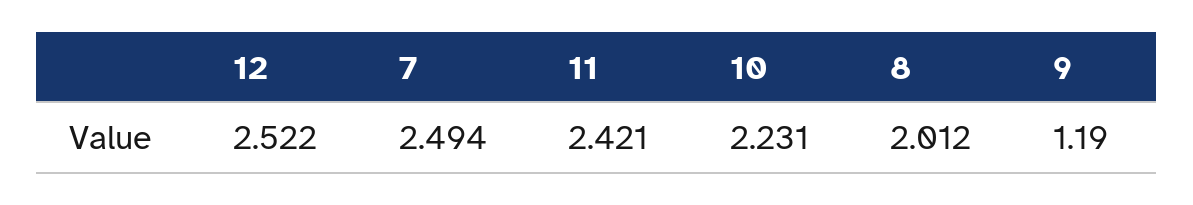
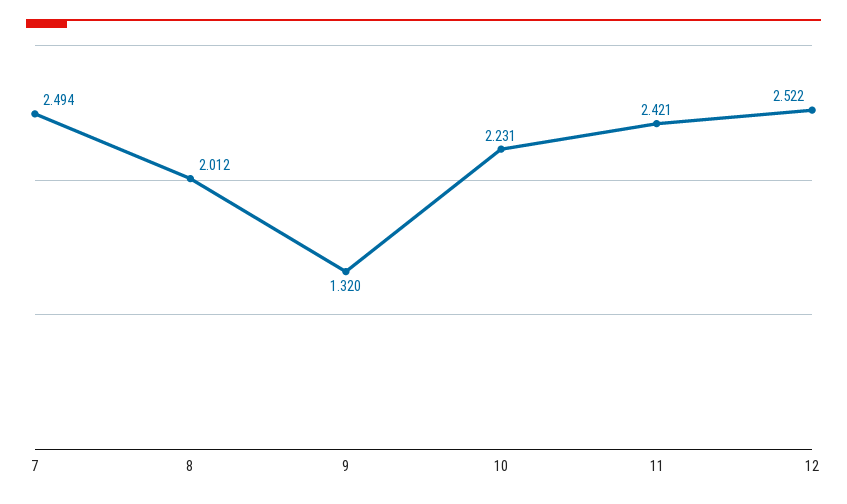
9: 1.19 -> 1.32

